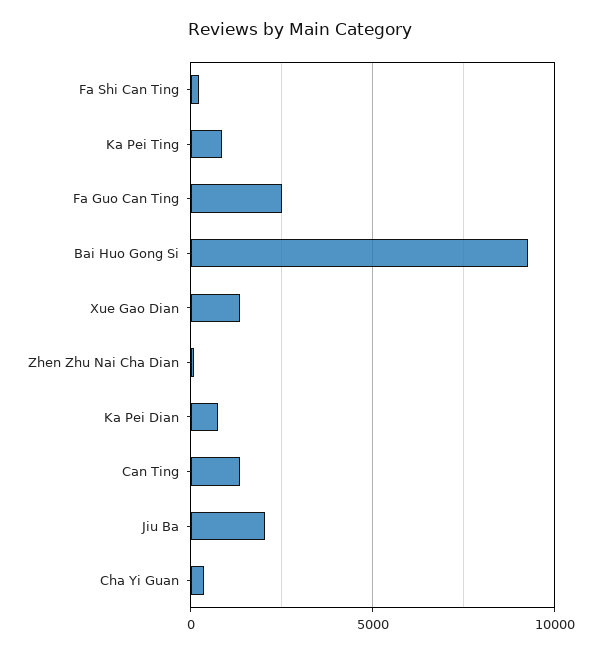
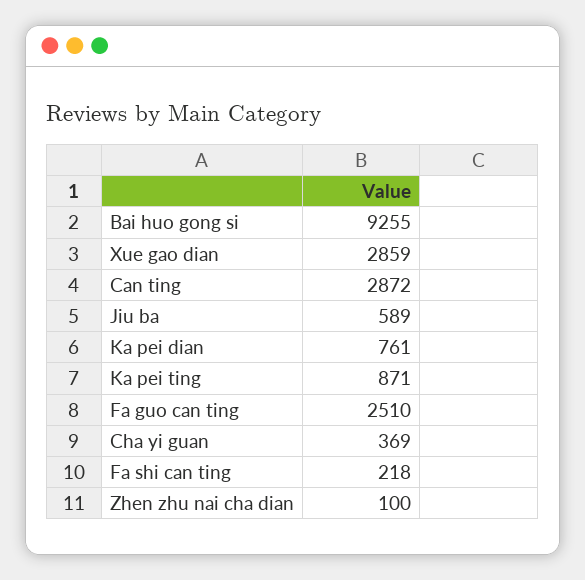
Xue Gao Dian: 1500 -> 2859
Can Ting: 1500 -> 2872
Jiu Ba: 2000 -> 589

